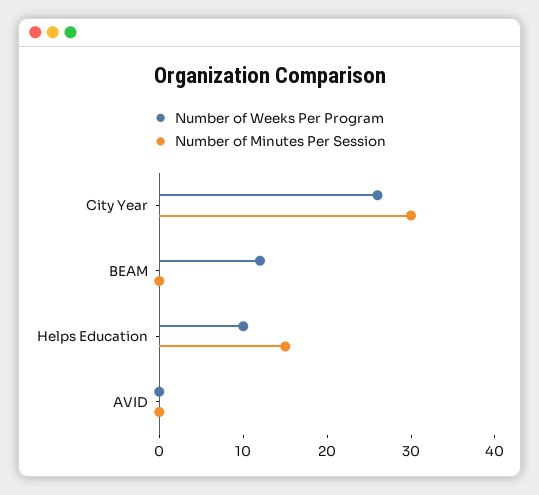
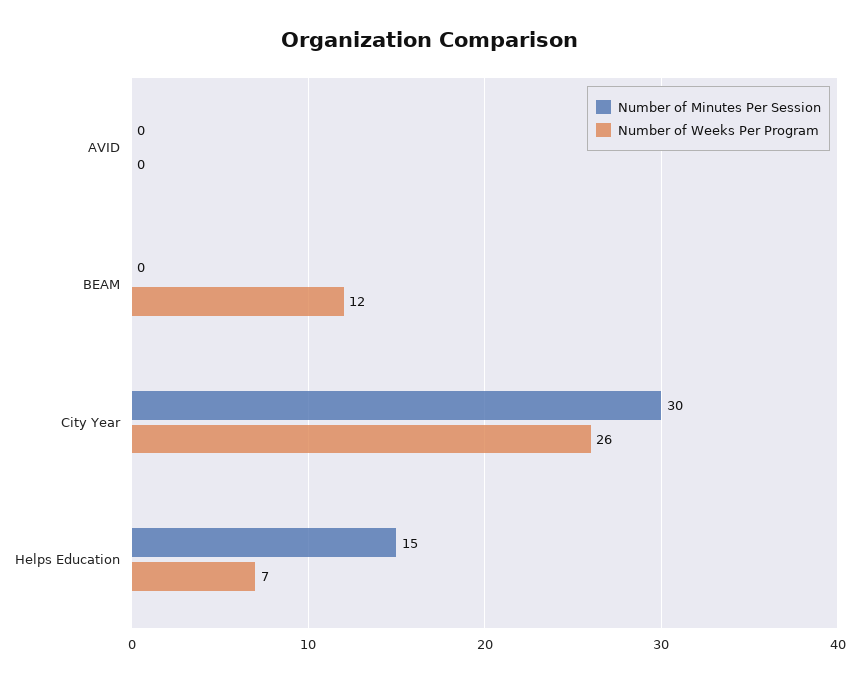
Number of Weeks Per Program, Helps Education: 10 -> 7

